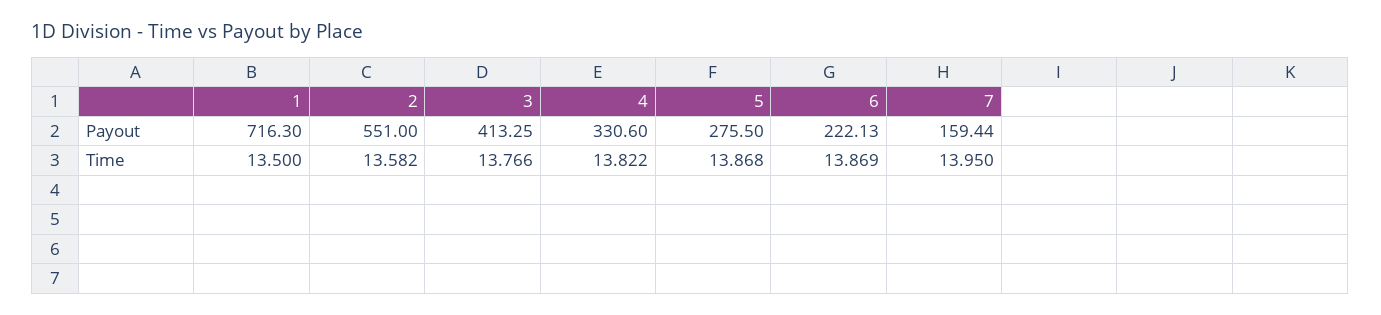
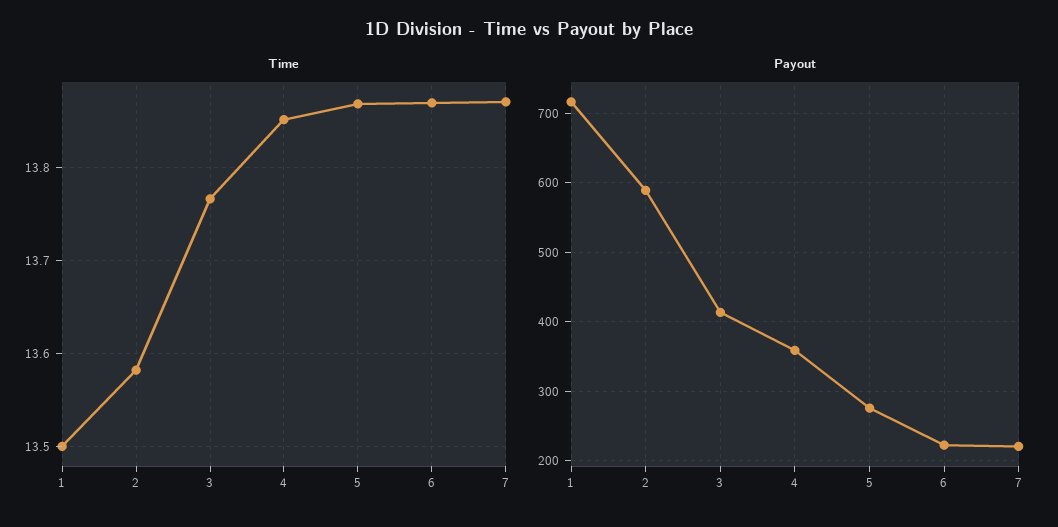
Payout, 2: 551 -> 590
Payout, 4: 330.6 -> 360
Payout, 7: 159.44 -> 220
Time, 4: 13.822 -> 13.85
Time, 7: 13.95 -> 13.87

